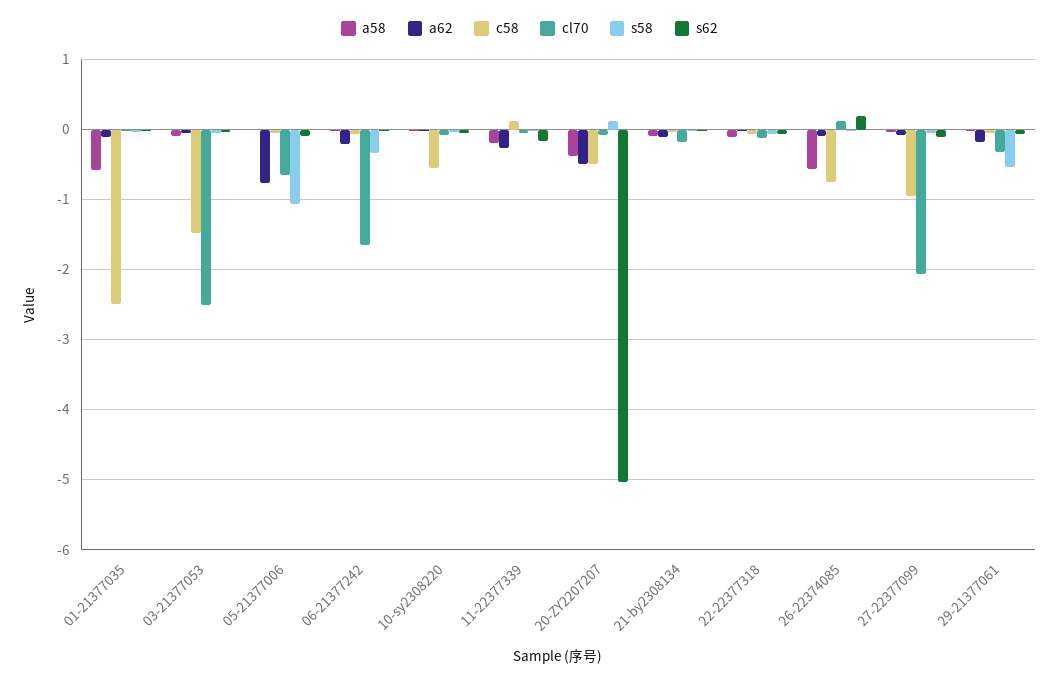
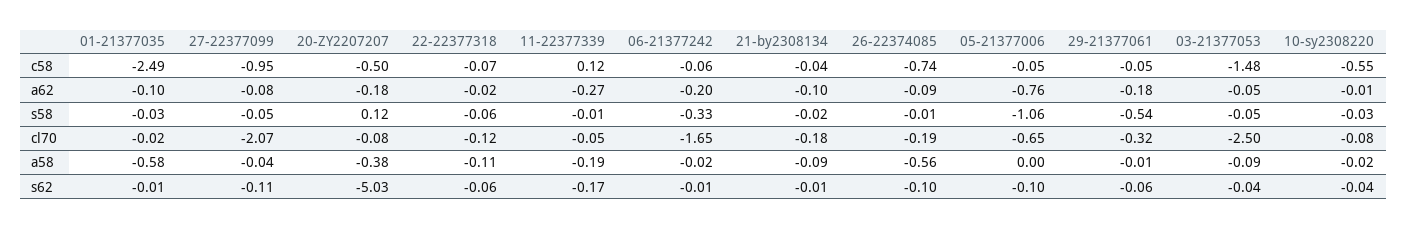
a62, 20-ZY2207207: -0.5 -> -0.18
cl70, 26-22374085: 0.1 -> -0.19
s62, 26-22374085: 0.2 -> -0.1

